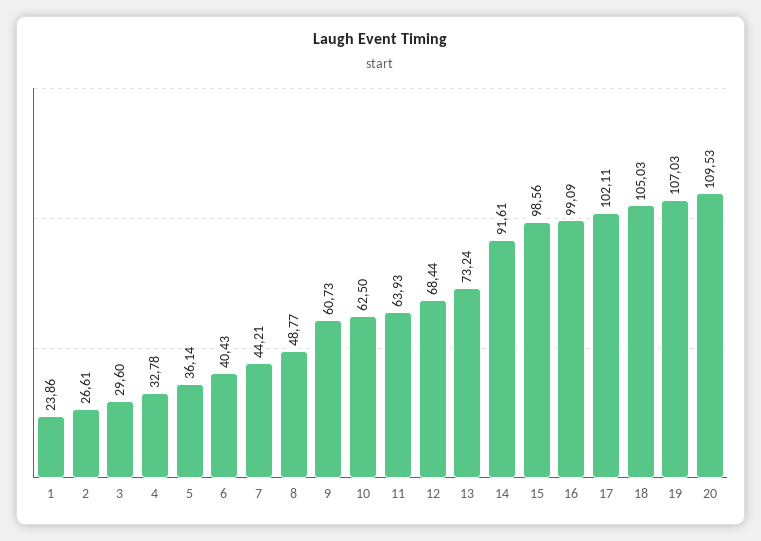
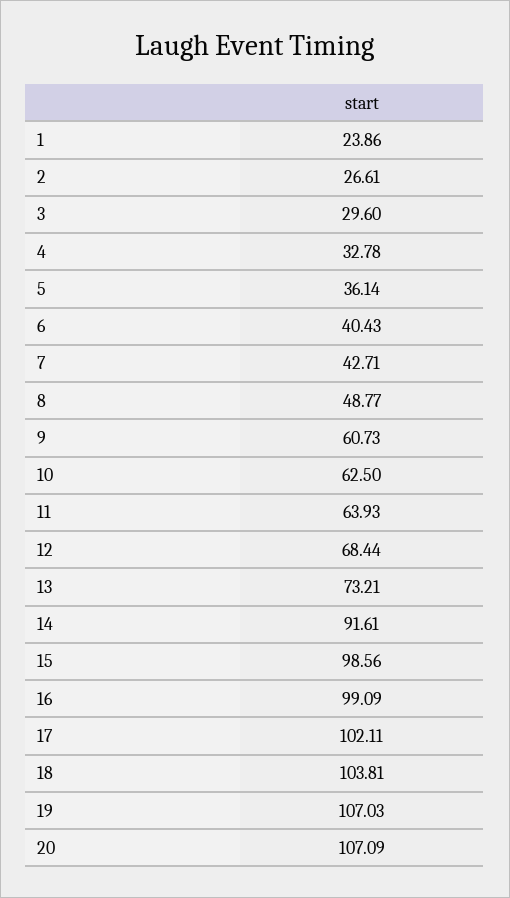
7: 44.21 -> 42.71
13: 73.24 -> 73.21
18: 105.03 -> 103.81
20: 109.53 -> 107.09

